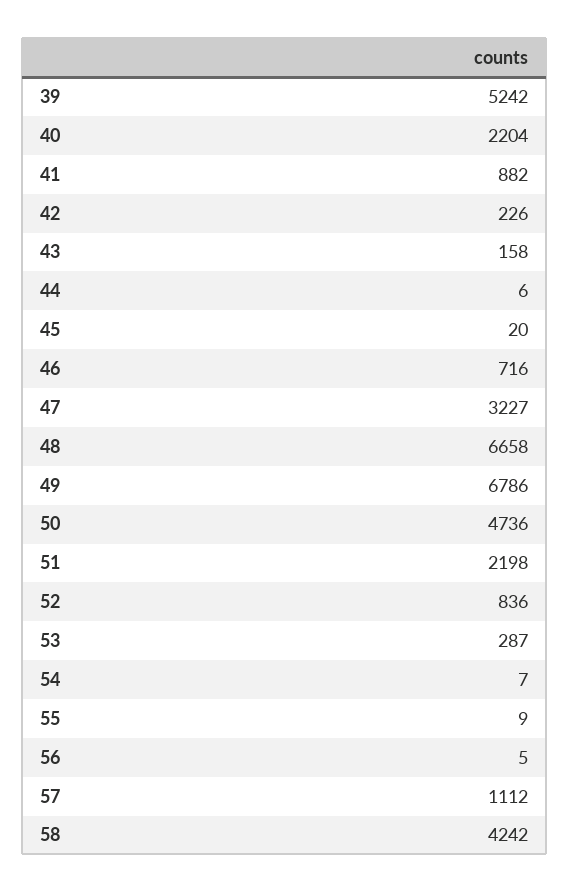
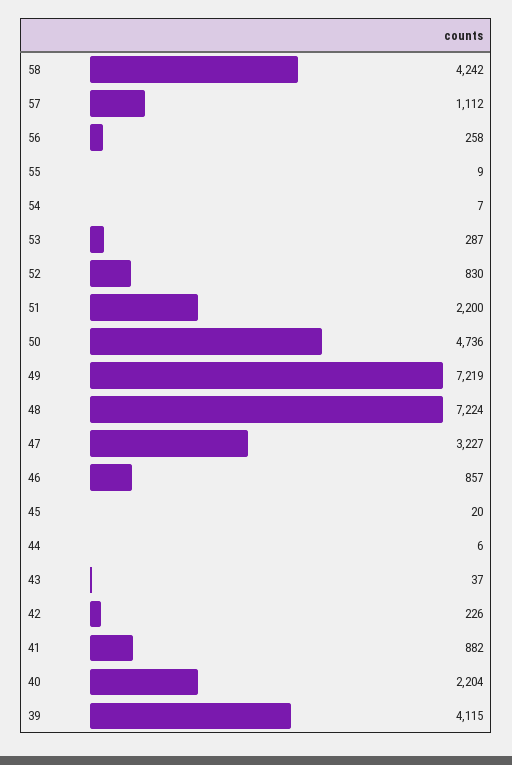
39: 5242 -> 4115
43: 158 -> 37
46: 716 -> 857
48: 6658 -> 7224
49: 6786 -> 7219
51: 2198 -> 2200
52: 836 -> 830
56: 5 -> 258

